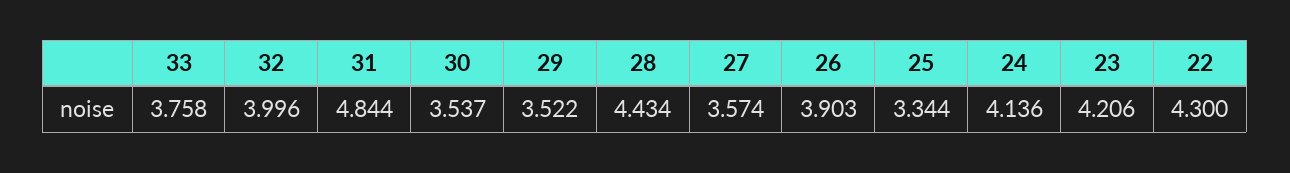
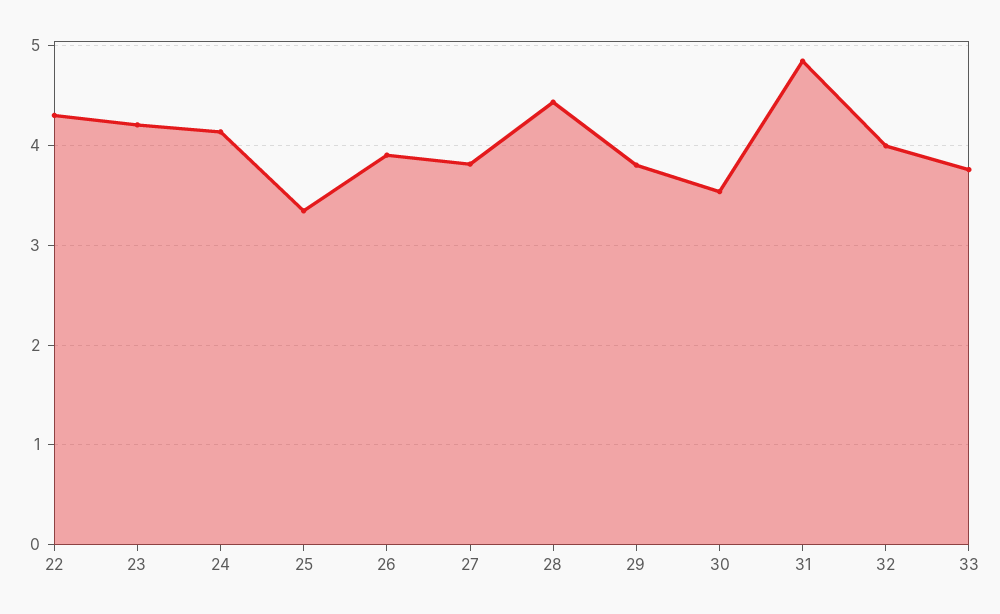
29: 3.522 -> 3.8
27: 3.574 -> 3.8

